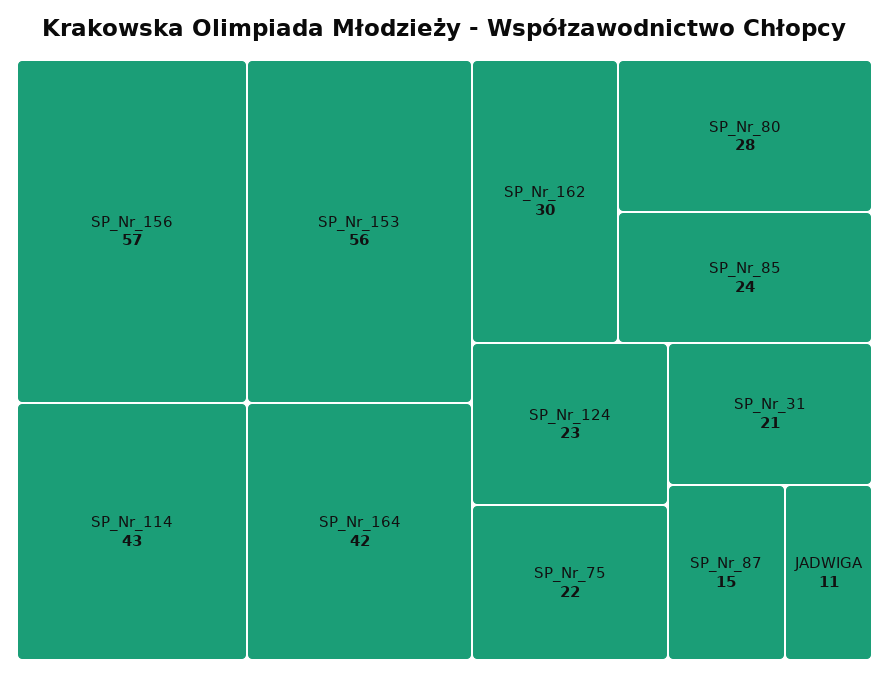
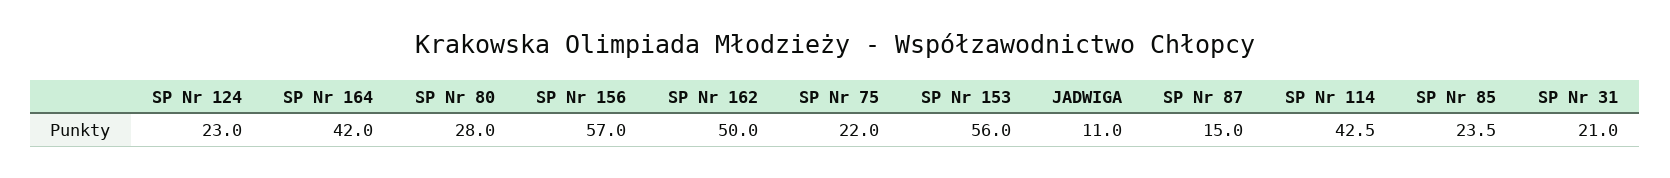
SP_Nr_162: 30 -> 50

